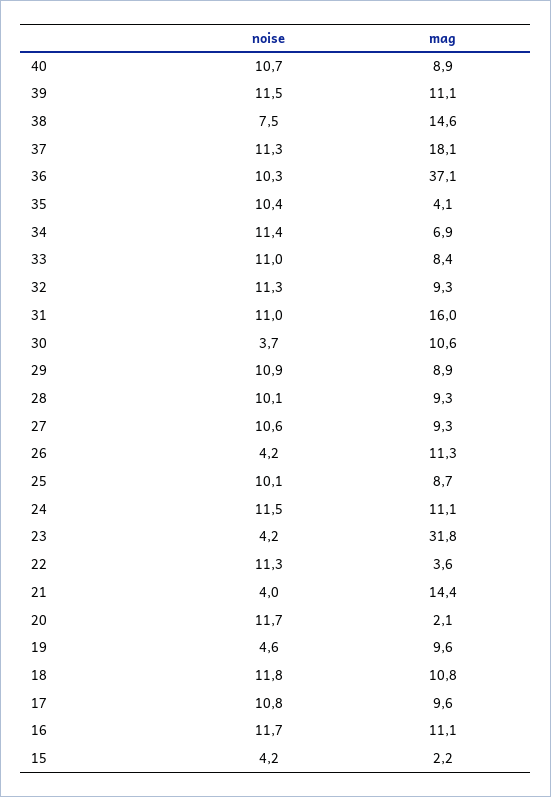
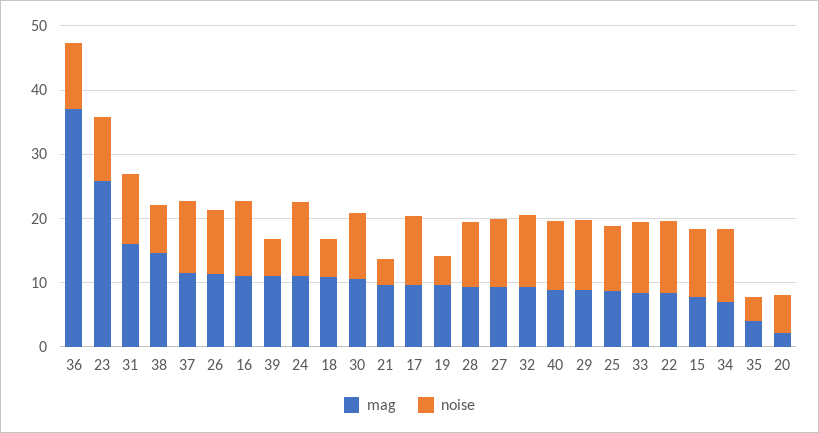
noise, 39: 11.5 -> 6
mag, 37: 18.1 -> 12
noise, 35: 10.4 -> 4
noise, 30: 3.7 -> 10
noise, 26: 4.2 -> 10
noise, 23: 4.2 -> 10
mag, 23: 31.8 -> 26
mag, 22: 3.6 -> 8
mag, 21: 14.4 -> 10
noise, 20: 11.7 -> 6
noise, 18: 11.8 -> 6
noise, 15: 4.2 -> 10
mag, 15: 2.2 -> 8

